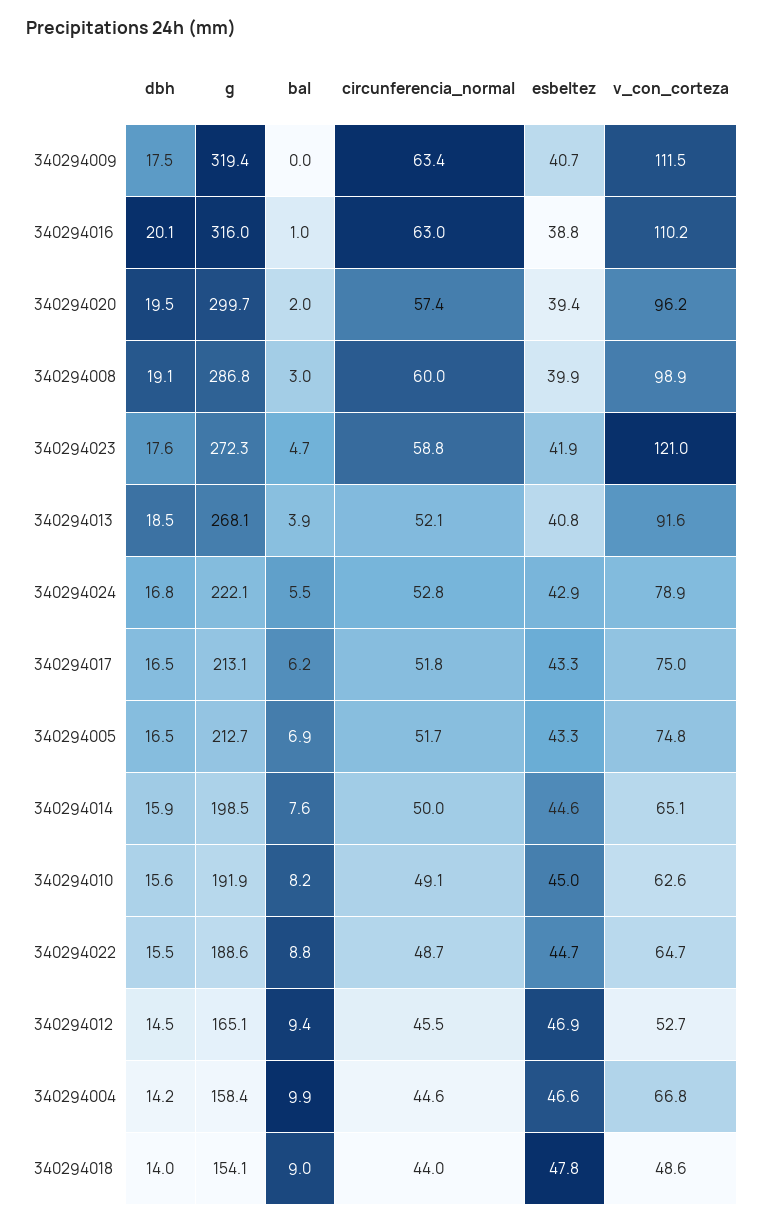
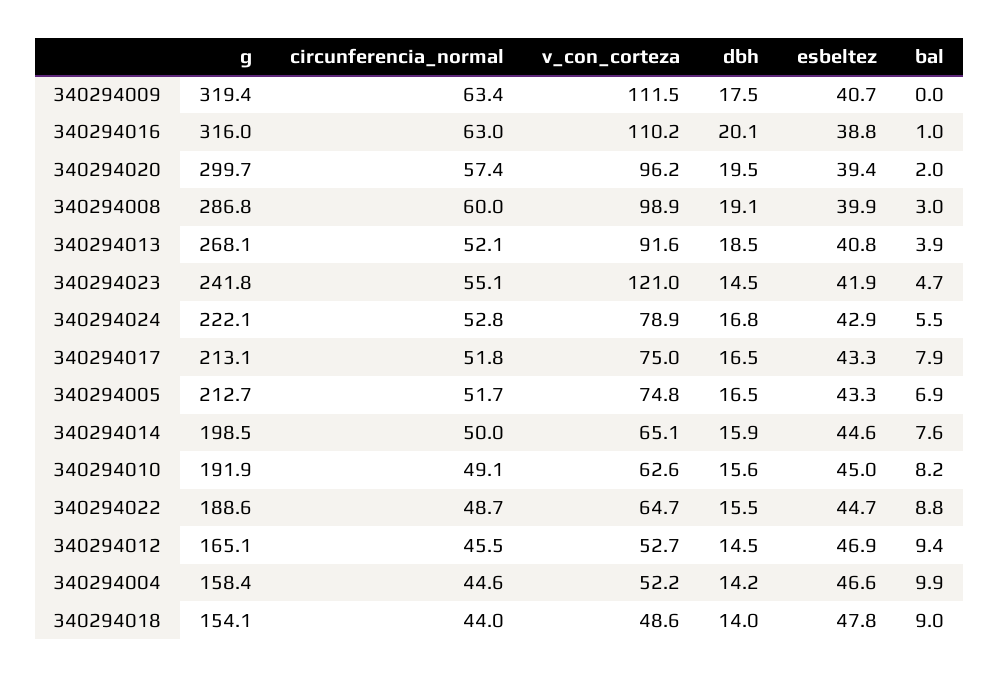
dbh, 340294023: 17.6 -> 14.5
g, 340294023: 272.3 -> 241.8
circunferencia_normal, 340294023: 58.8 -> 55.1
bal, 340294017: 6.2 -> 7.9
v_con_corteza, 340294004: 66.8 -> 52.2

